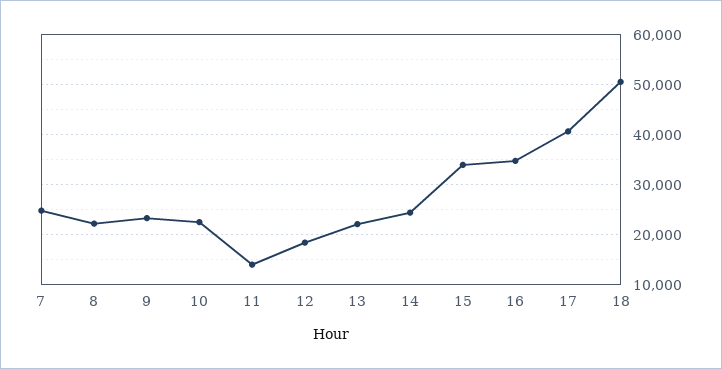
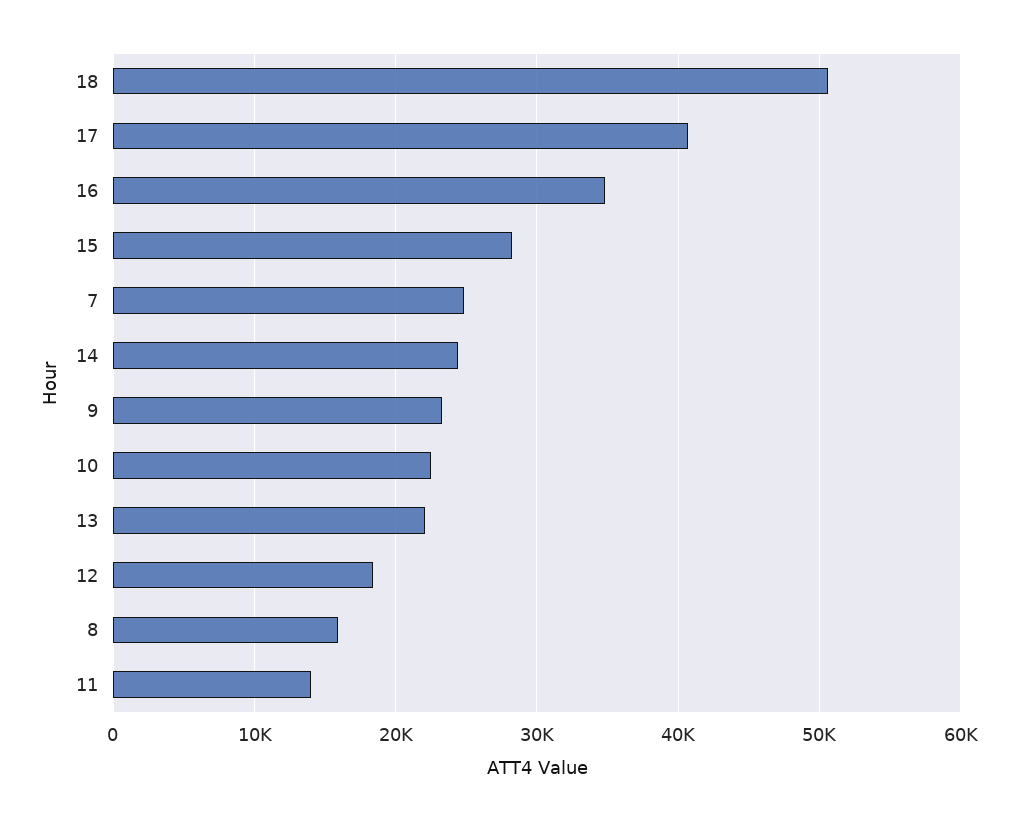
8: 22000 -> 16000
15: 34000 -> 28000

